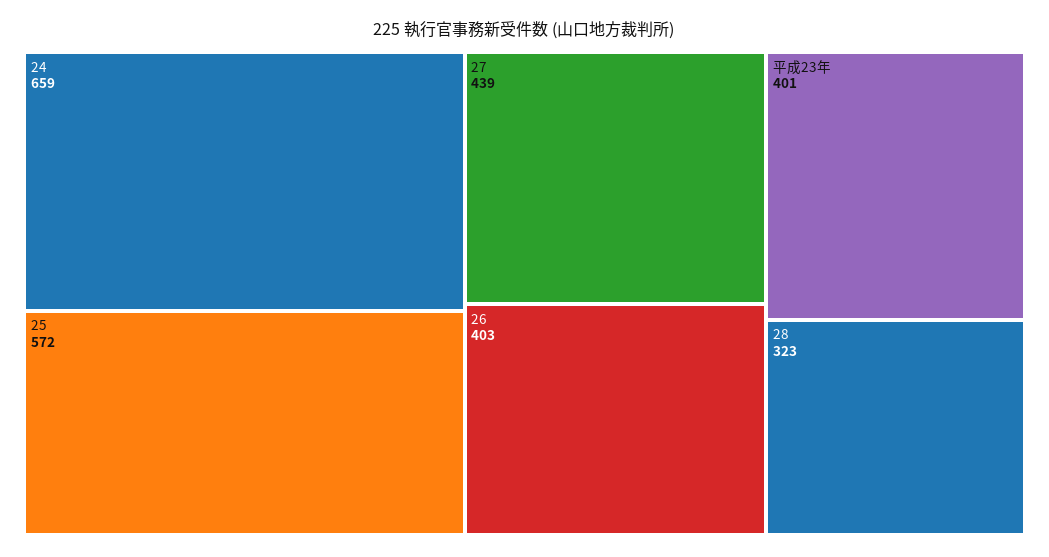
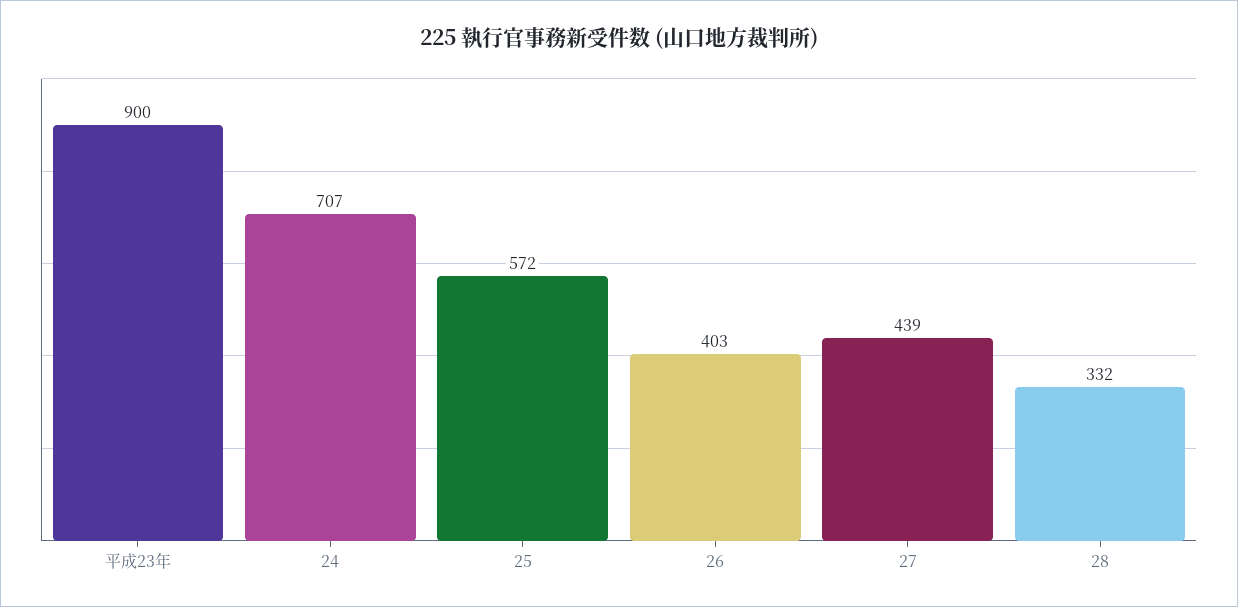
24: 659 -> 707
平成23年: 401 -> 900
28: 323 -> 332

